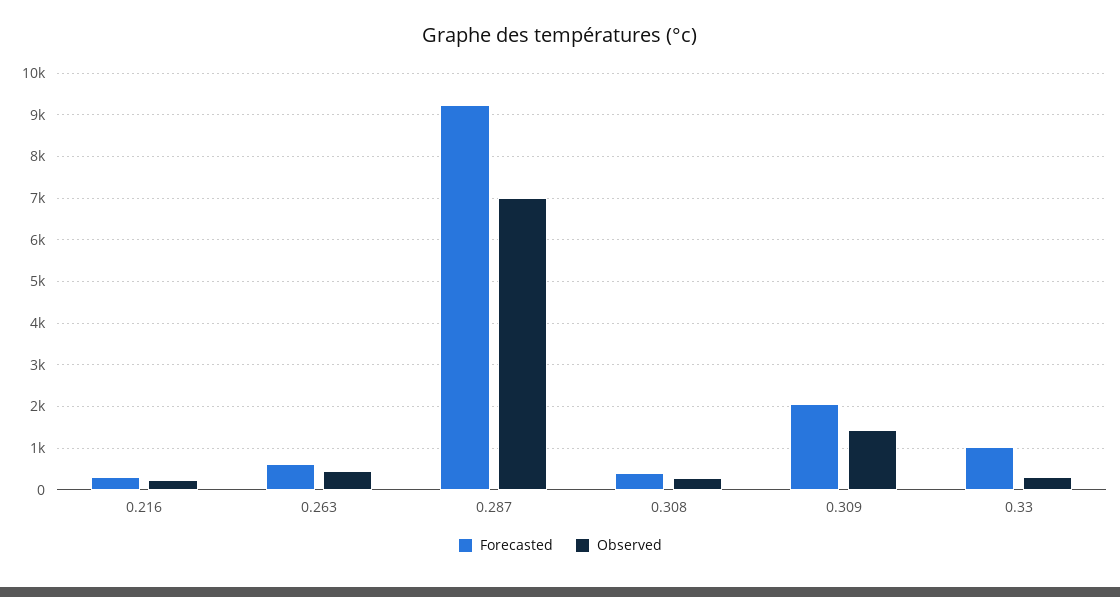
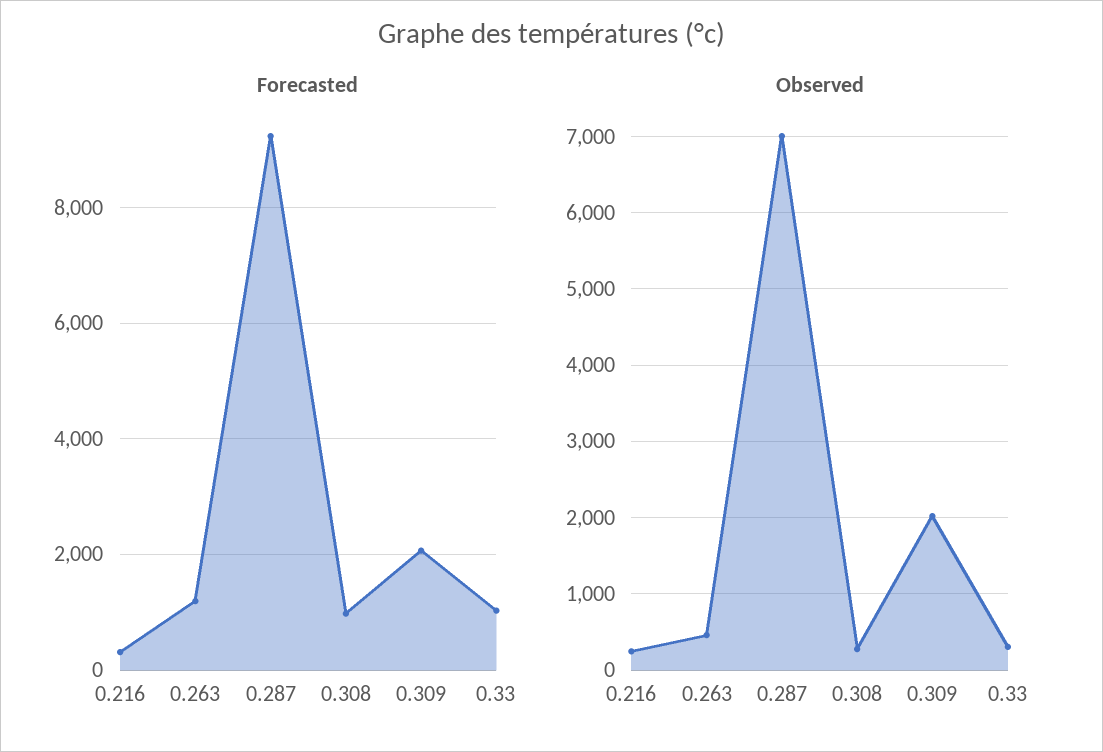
Forecasted, 0.263: 600 -> 1200
Forecasted, 0.308: 400 -> 1000
Observed, 0.309: 1400 -> 2000

